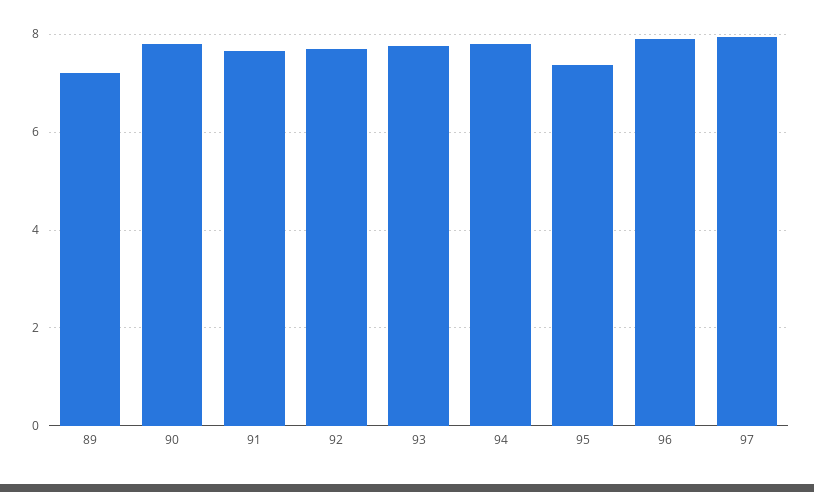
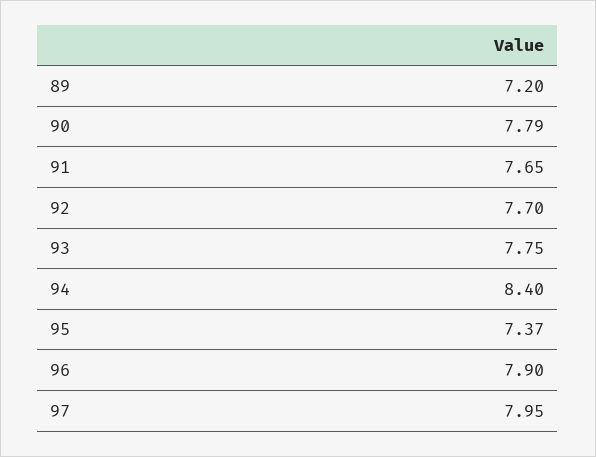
94: 7.8 -> 8.4

